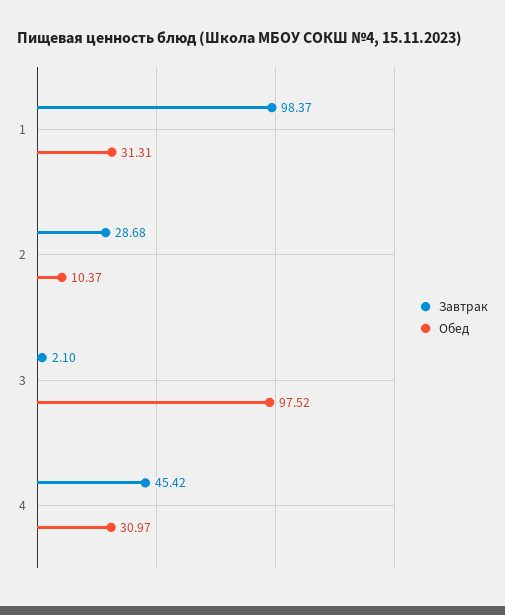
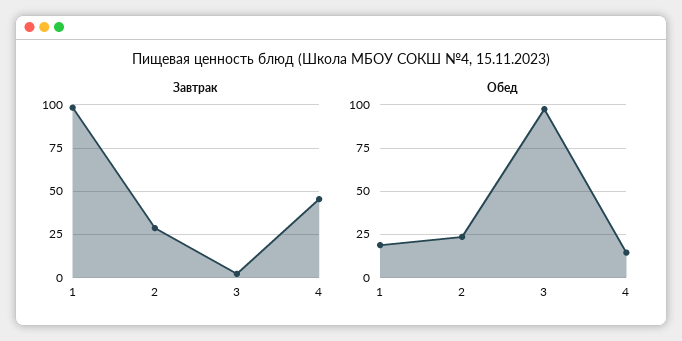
Обед, 1: 31.31 -> 20
Обед, 2: 10.37 -> 25
Обед, 4: 30.97 -> 15

